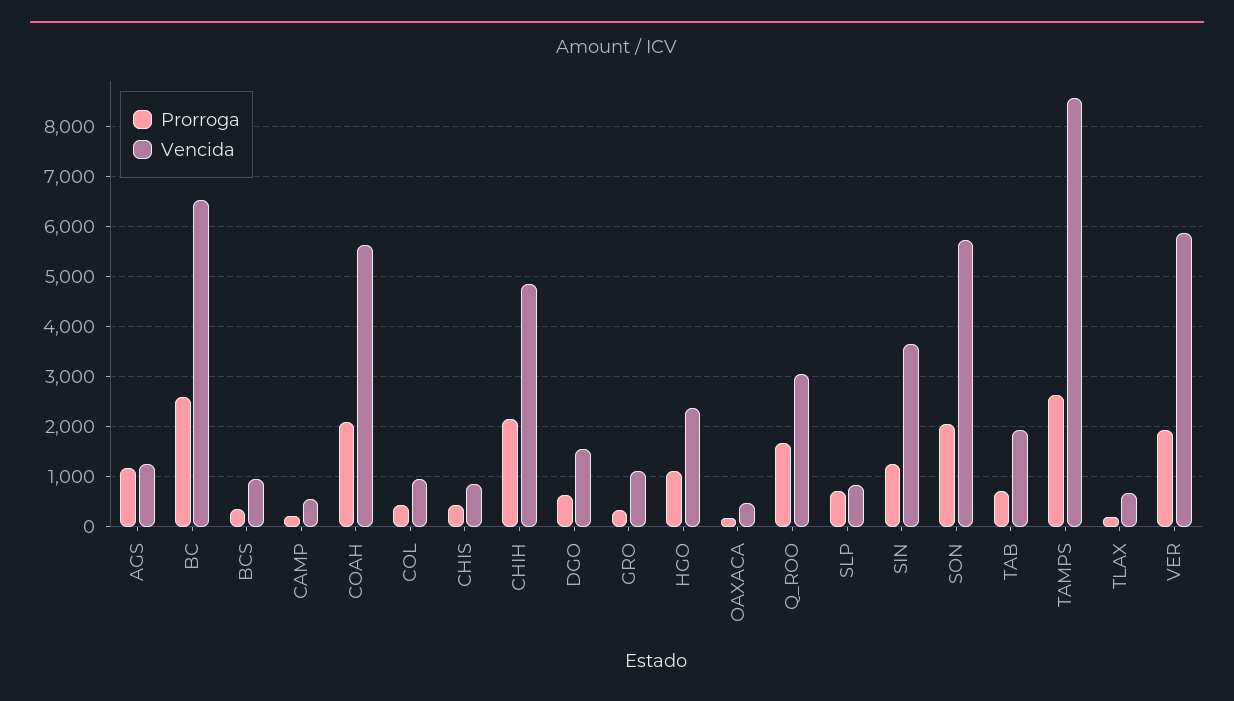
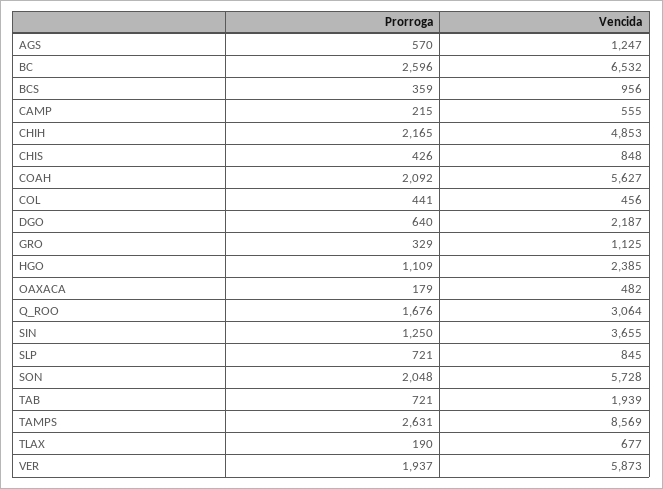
Prorroga, AGS: 1200 -> 570
Vencida, COL: 1000 -> 456
Vencida, DGO: 1600 -> 2187

